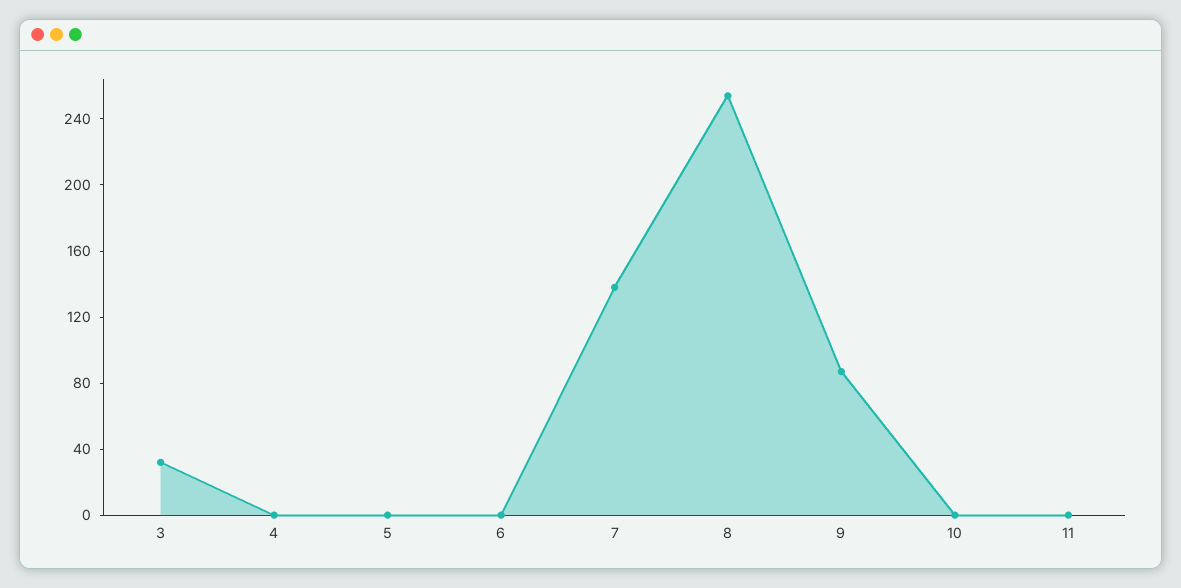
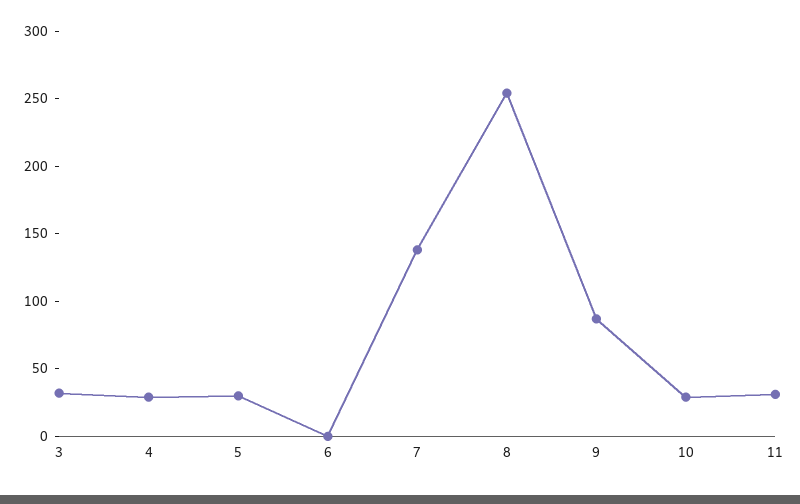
4: 0 -> 30
5: 0 -> 30
10: 0 -> 30
11: 0 -> 30

